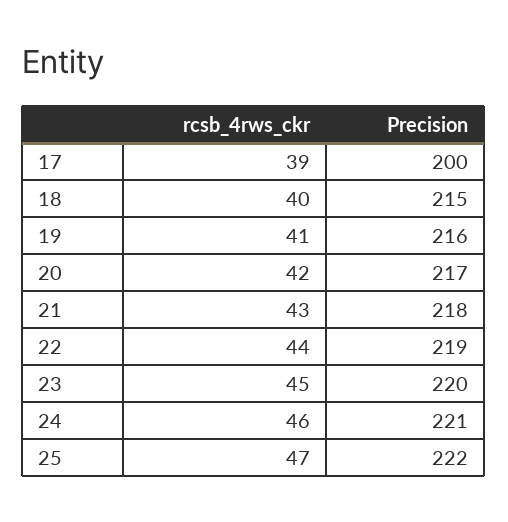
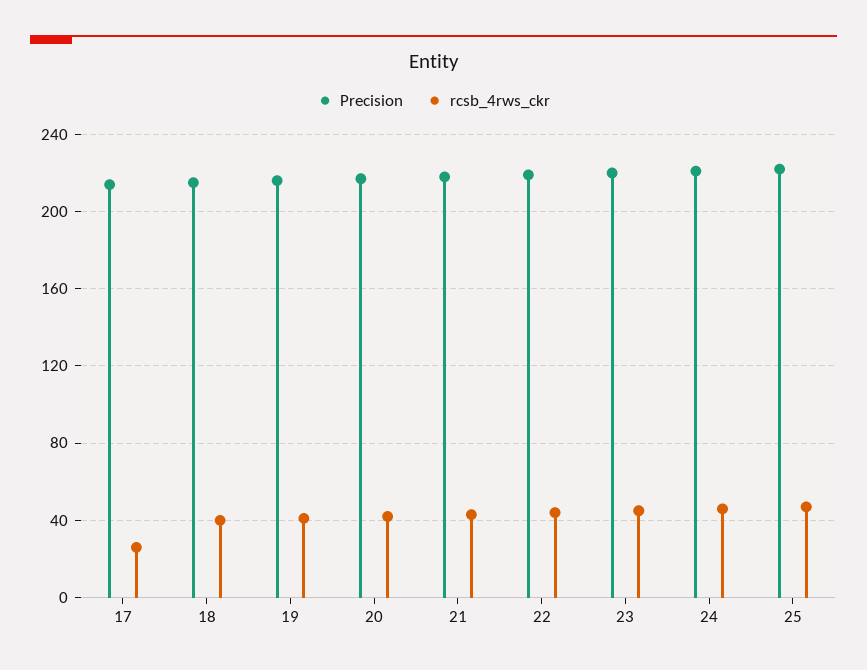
rcsb_4rws_ckr, 17: 39 -> 25
Precision, 17: 200 -> 215

